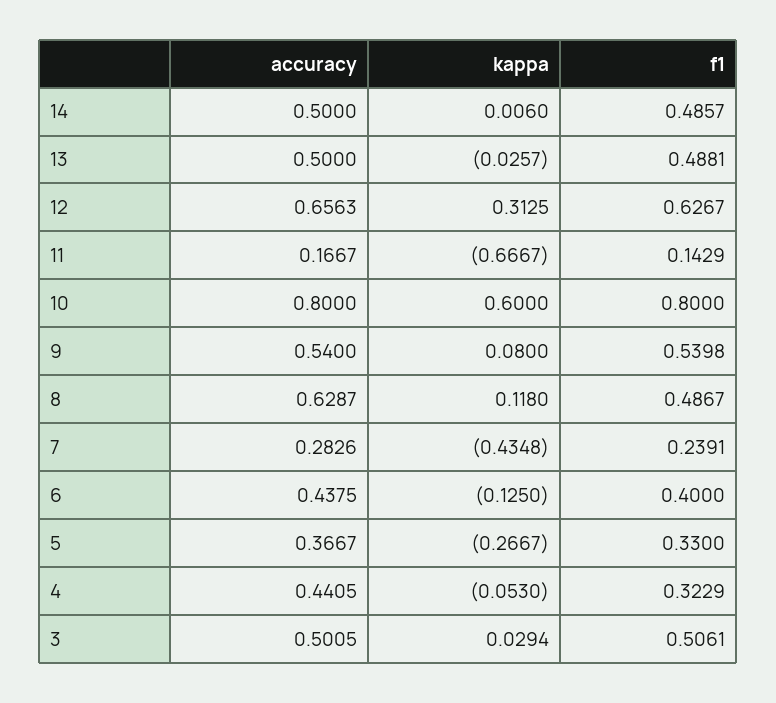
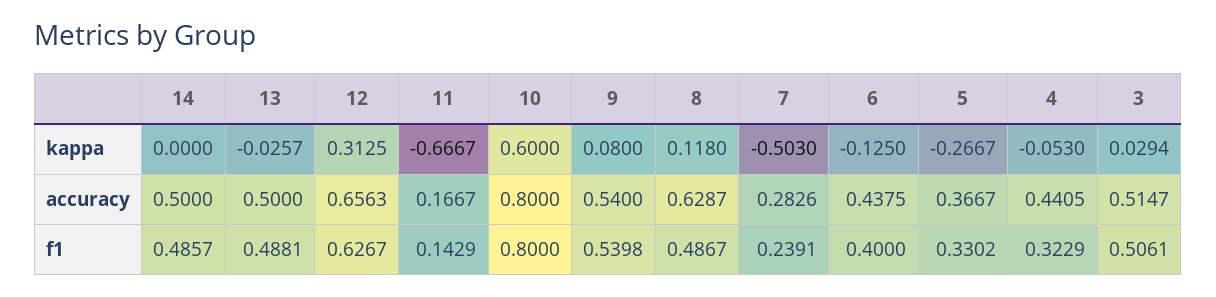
kappa, 14: 0.006 -> 0
kappa, 7: -0.4348 -> -0.503
f1, 5: 0.33 -> 0.3302
accuracy, 3: 0.5005 -> 0.5147

